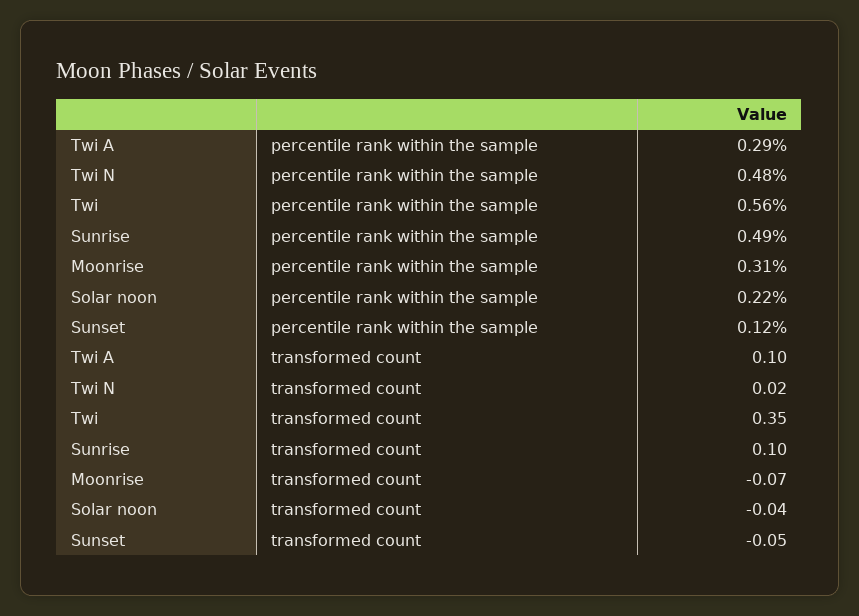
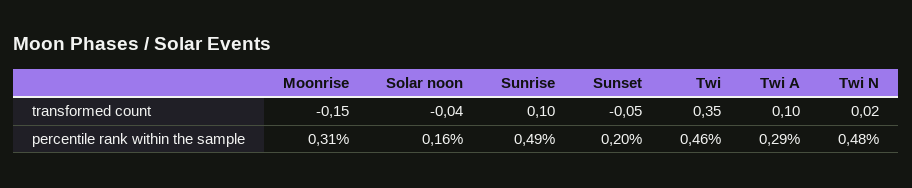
Twi, percentile rank within the sample: 0.56 -> 0.46
Solar noon, percentile rank within the sample: 0.22 -> 0.16
Sunset, percentile rank within the sample: 0.12 -> 0.2
Moonrise, transformed count: -0.07 -> -0.15

